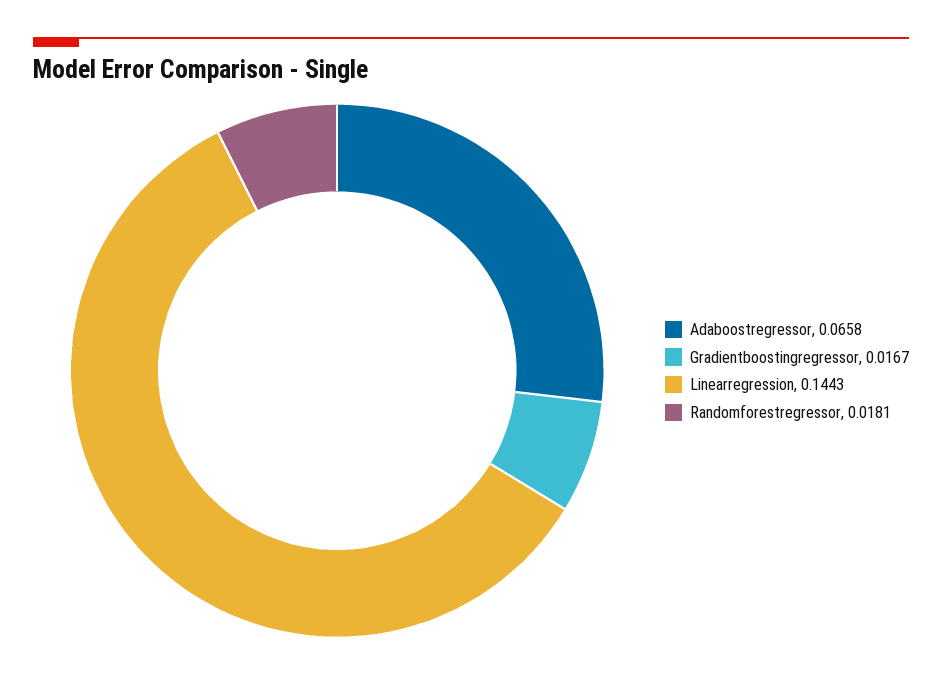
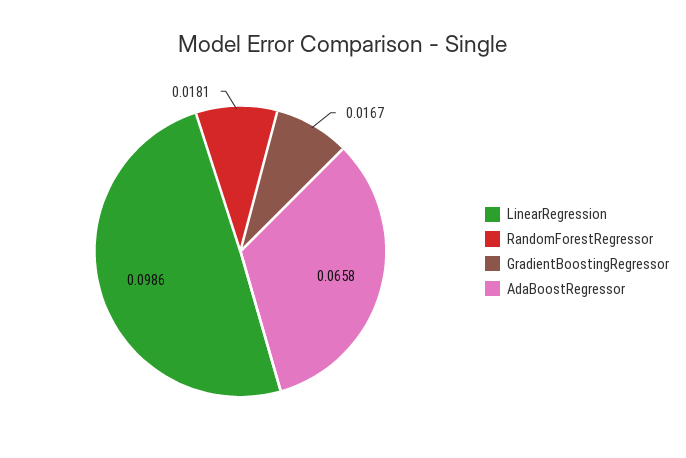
Linearregression: 0.1443 -> 0.0986

